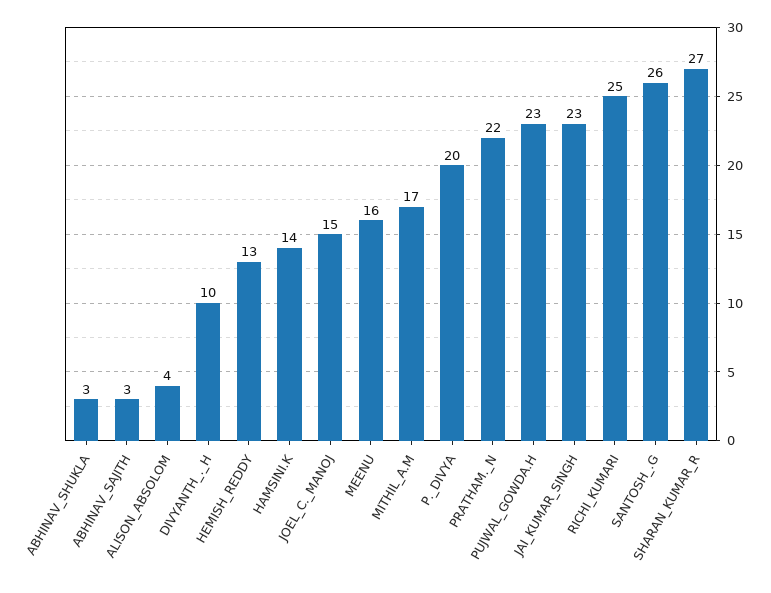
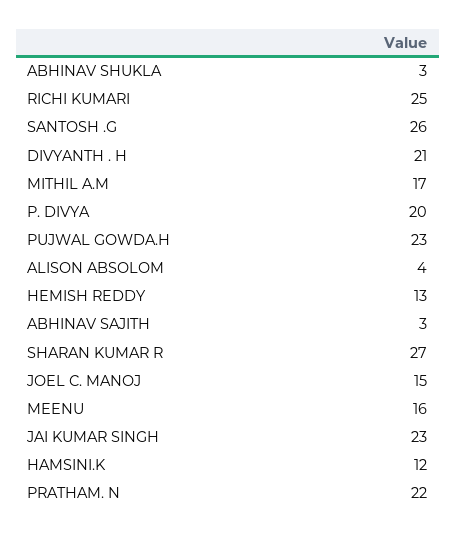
DIVYANTH_._H: 10 -> 21
HAMSINI.K: 14 -> 12

